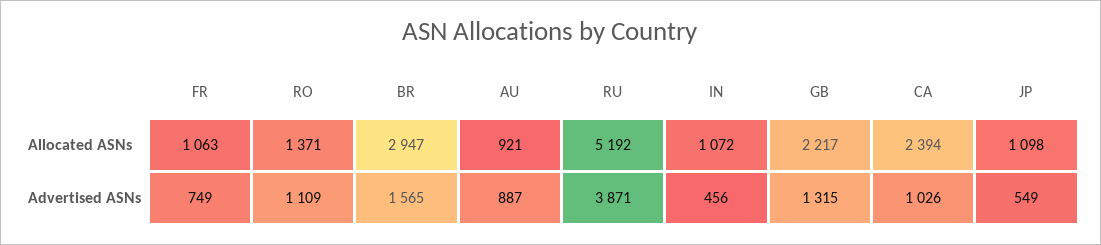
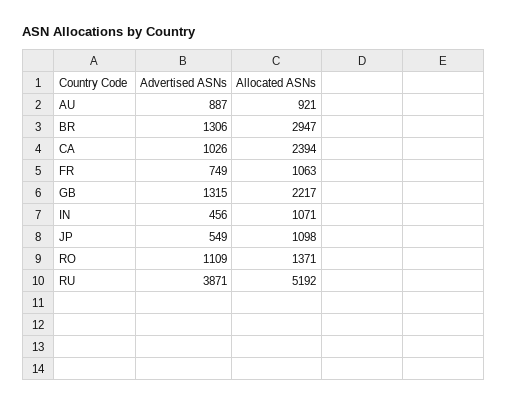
IN, Allocated ASNs: 1072 -> 1071
BR, Advertised ASNs: 1565 -> 1306

